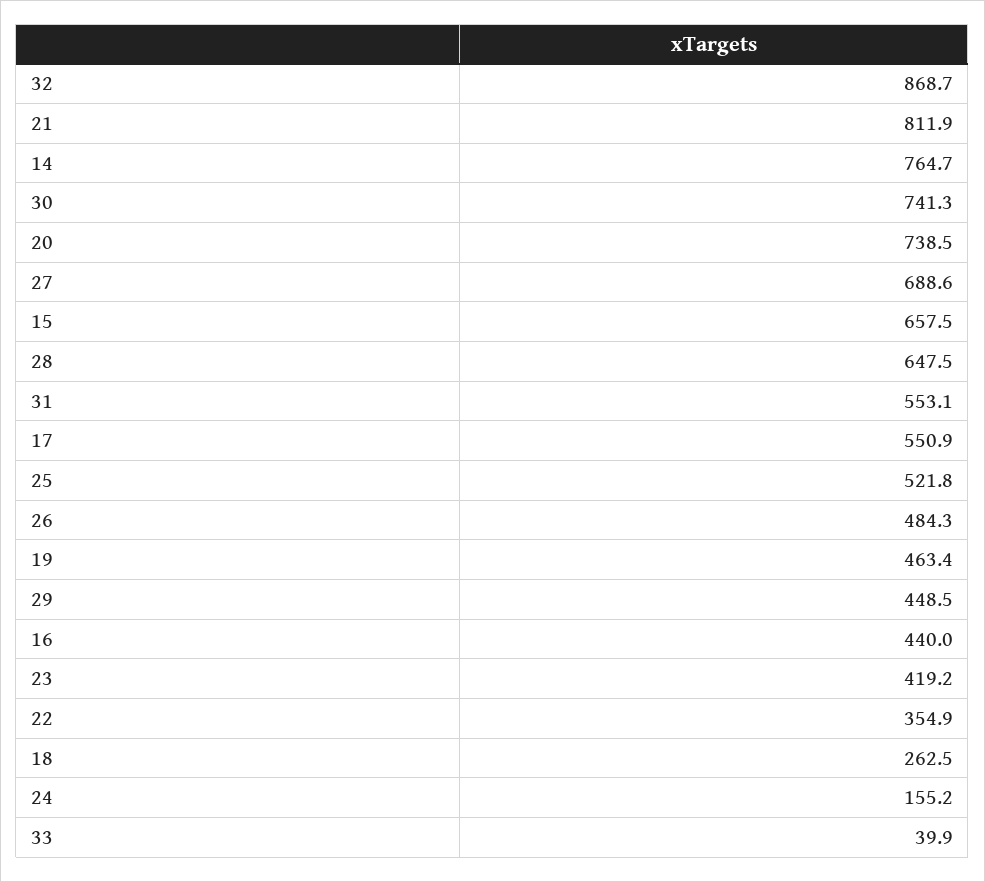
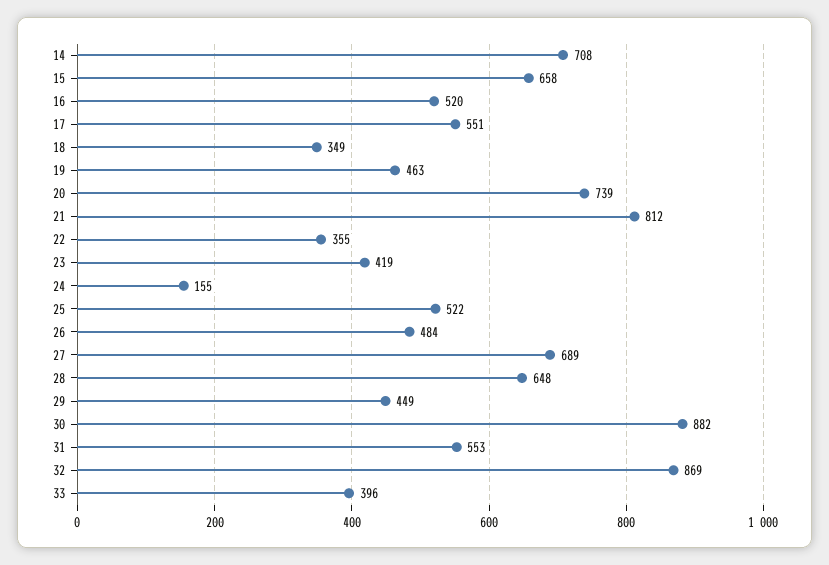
14: 764.7 -> 708
30: 741.3 -> 882
16: 440 -> 520
18: 262.5 -> 349
33: 39.9 -> 396

